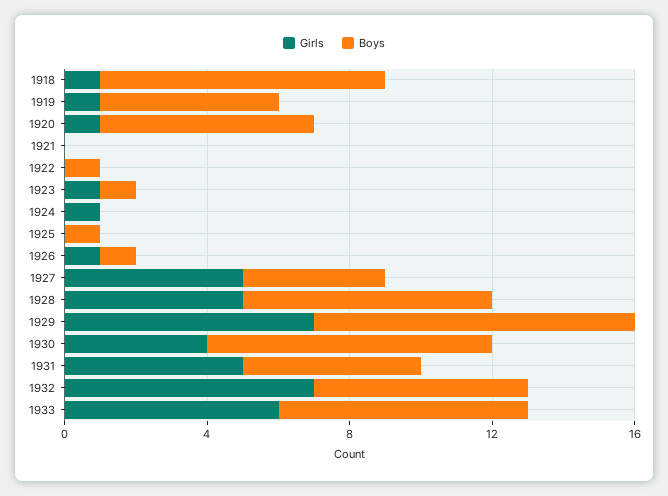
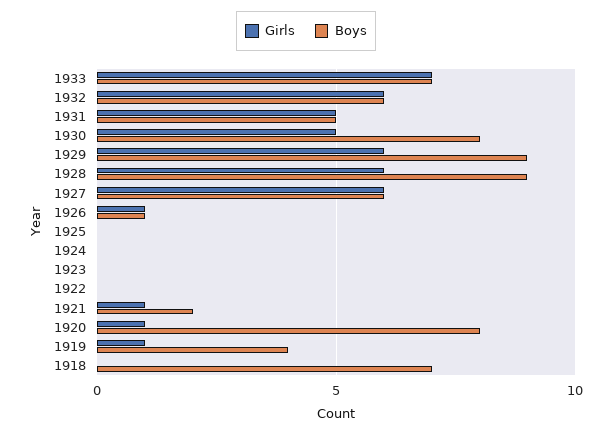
Girls, 1918: 1 -> 0
Boys, 1918: 8 -> 7
Boys, 1919: 5 -> 4
Boys, 1920: 6 -> 8
Girls, 1921: 0 -> 1
Boys, 1921: 0 -> 2
Boys, 1922: 1 -> 0
Girls, 1923: 1 -> 0
Boys, 1923: 1 -> 0
Girls, 1924: 1 -> 0
Boys, 1925: 1 -> 0
Girls, 1927: 5 -> 6
Boys, 1927: 4 -> 6
Girls, 1928: 5 -> 6
Boys, 1928: 7 -> 9
Girls, 1929: 7 -> 6
Girls, 1930: 4 -> 5
Girls, 1932: 7 -> 6
Girls, 1933: 6 -> 7

